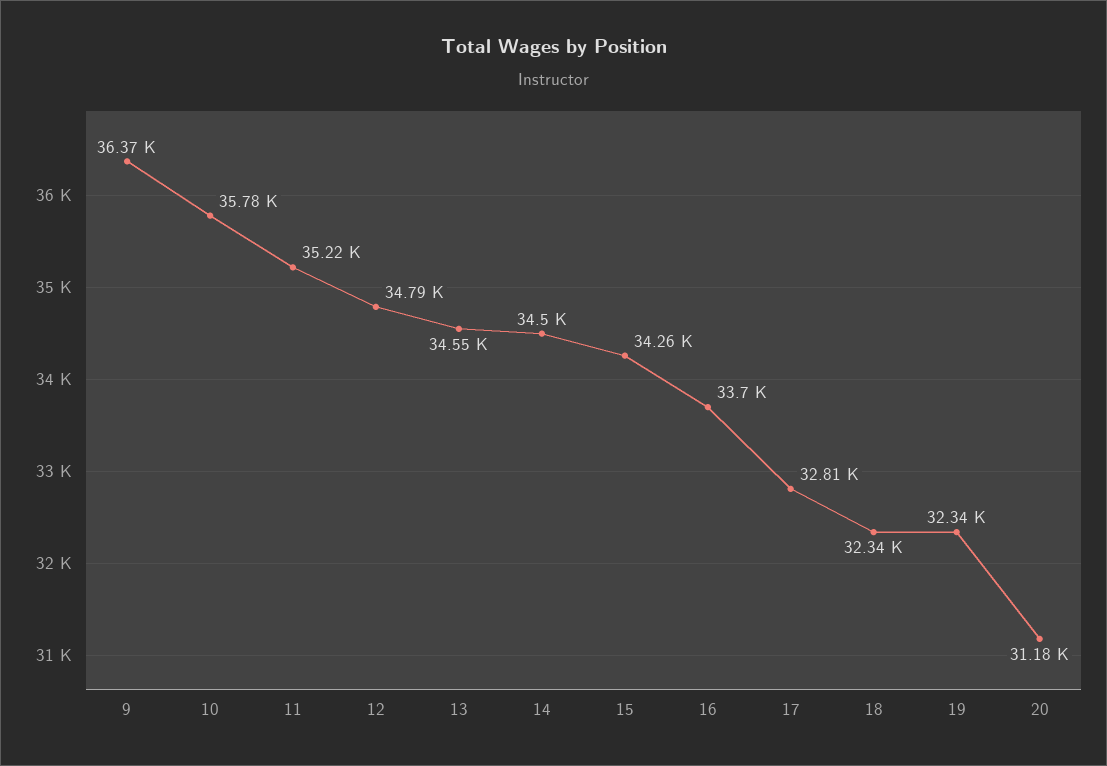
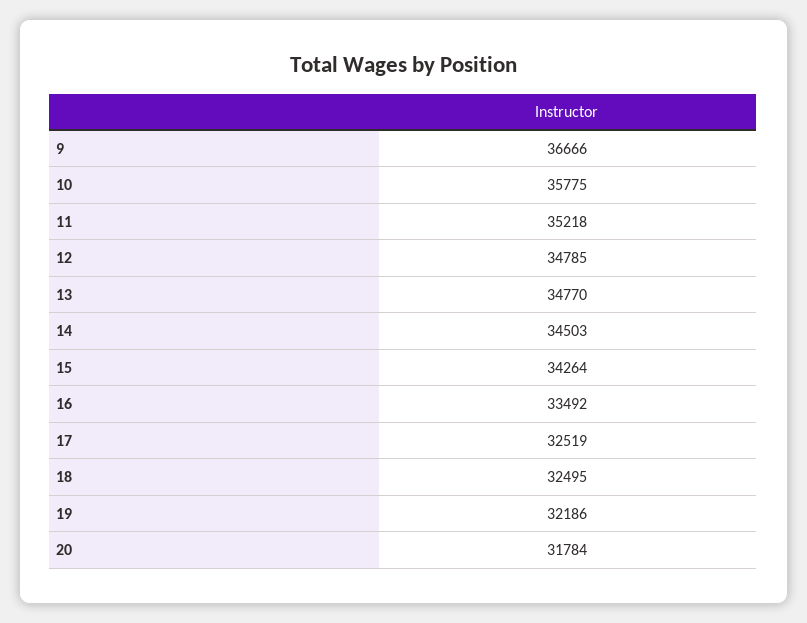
9: 36370 -> 36666
13: 34550 -> 34770
16: 33700 -> 33492
17: 32810 -> 32519
18: 32340 -> 32495
19: 32340 -> 32186
20: 31180 -> 31784

